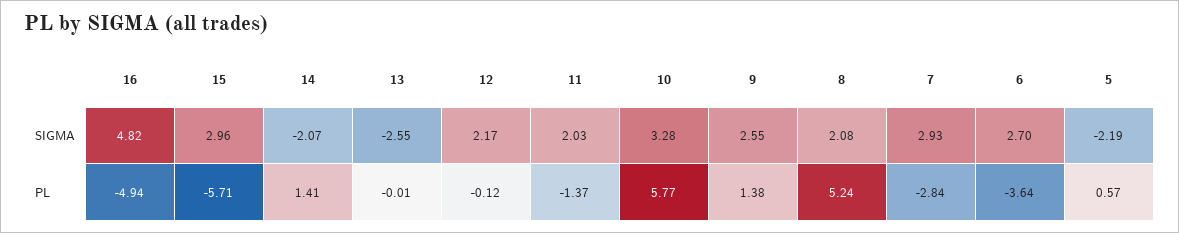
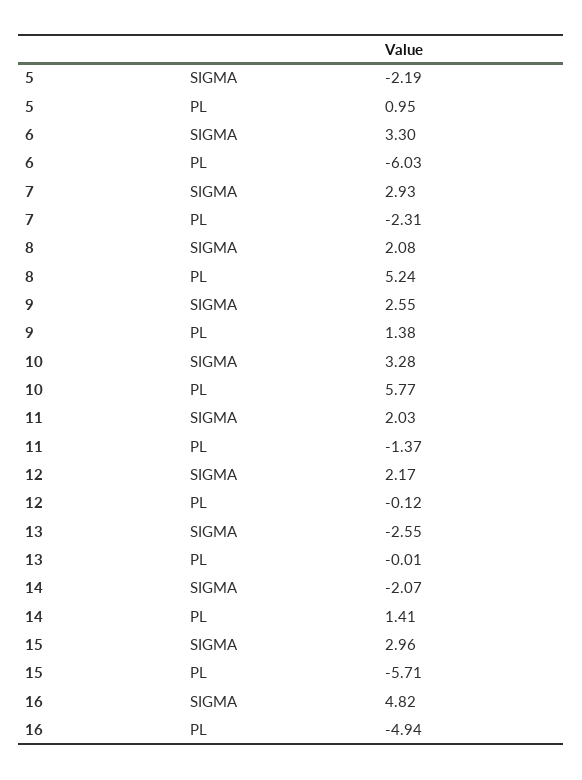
6, SIGMA: 2.7 -> 3.3
7, PL: -2.84 -> -2.31
6, PL: -3.64 -> -6.03
5, PL: 0.57 -> 0.95

